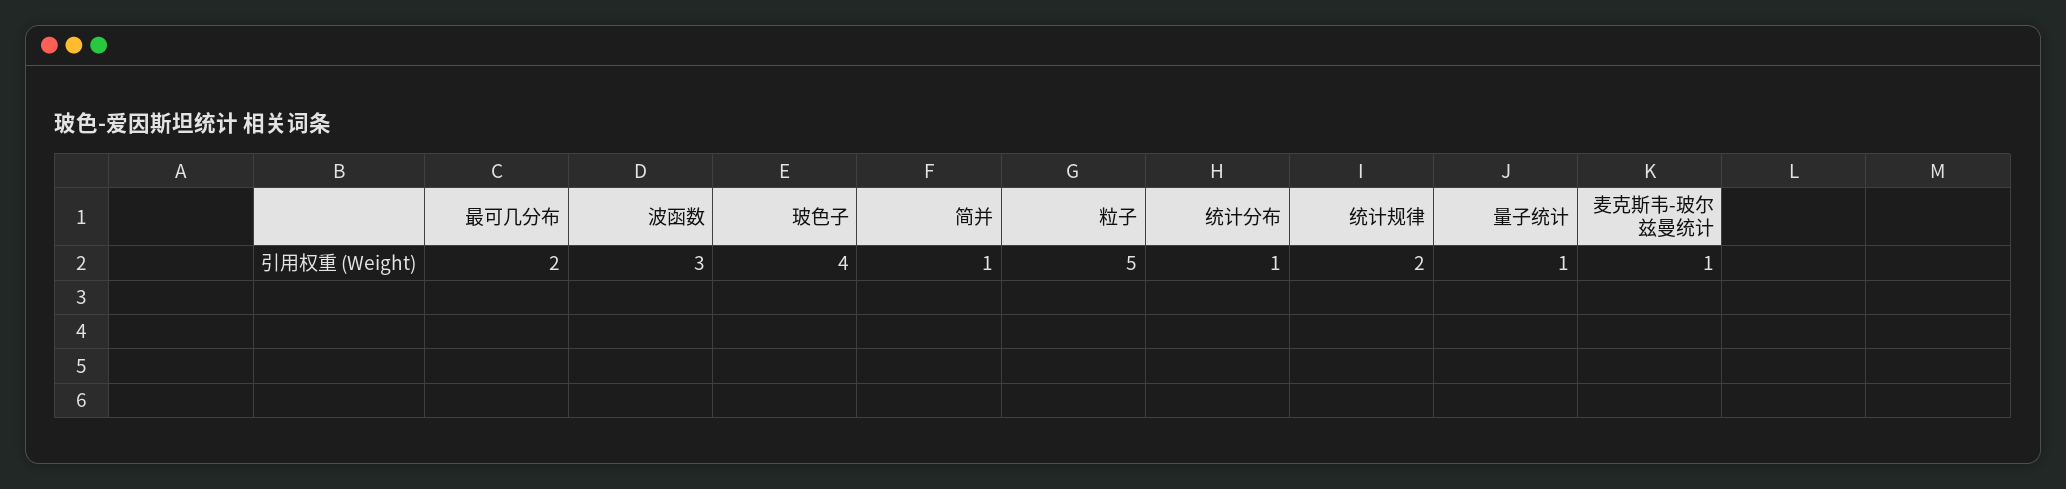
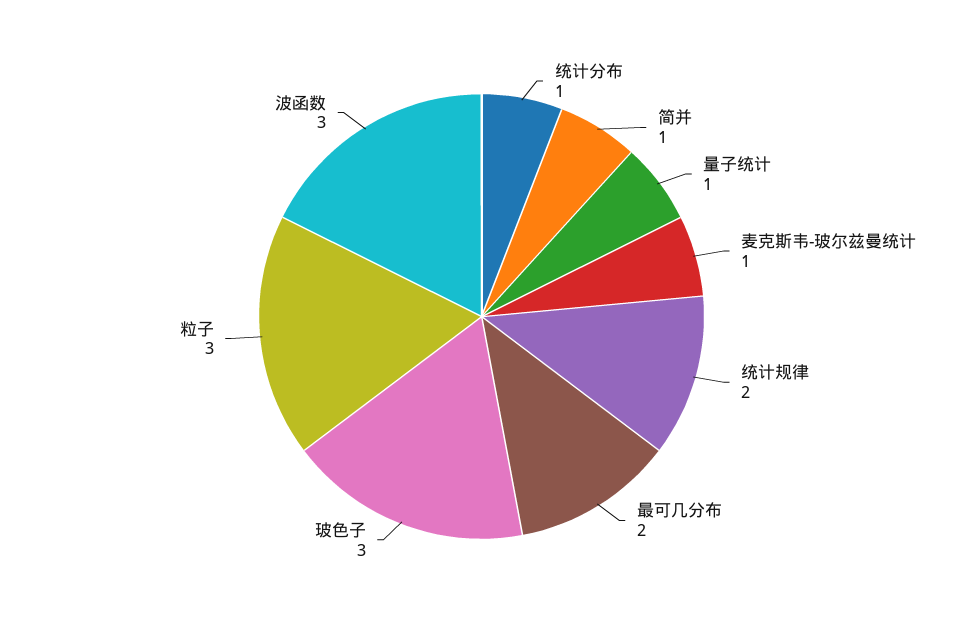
玻色子: 4 -> 3
粒子: 5 -> 3

